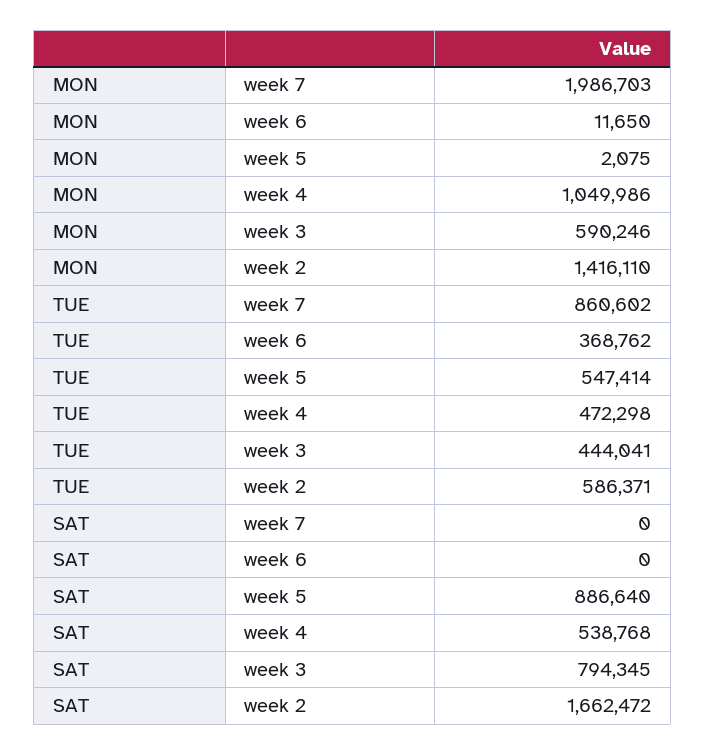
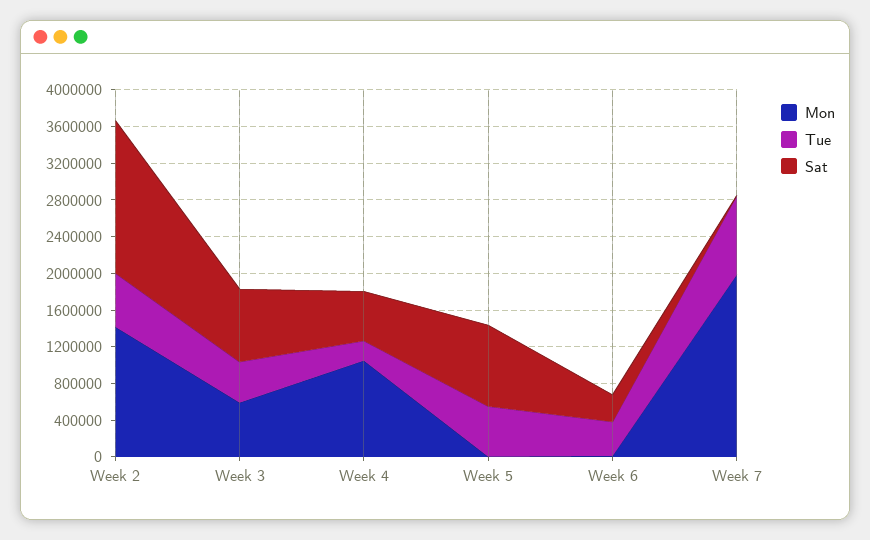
TUE, week 4: 472298 -> 200000
SAT, week 6: 0 -> 300000

